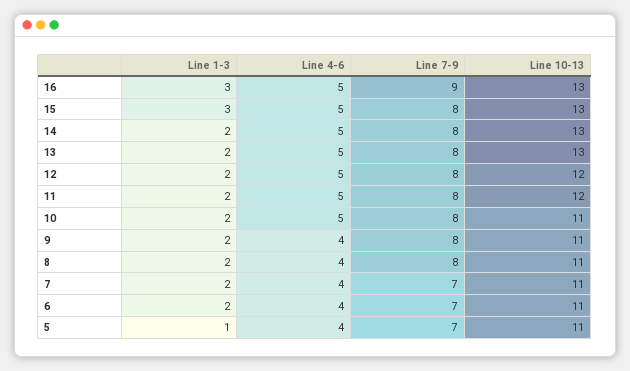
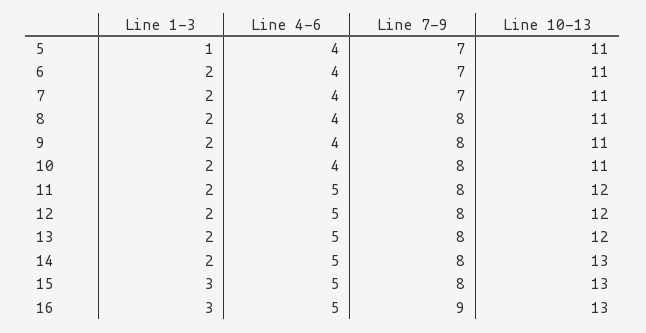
Line 10-13, 13: 13 -> 12
Line 4-6, 10: 5 -> 4

